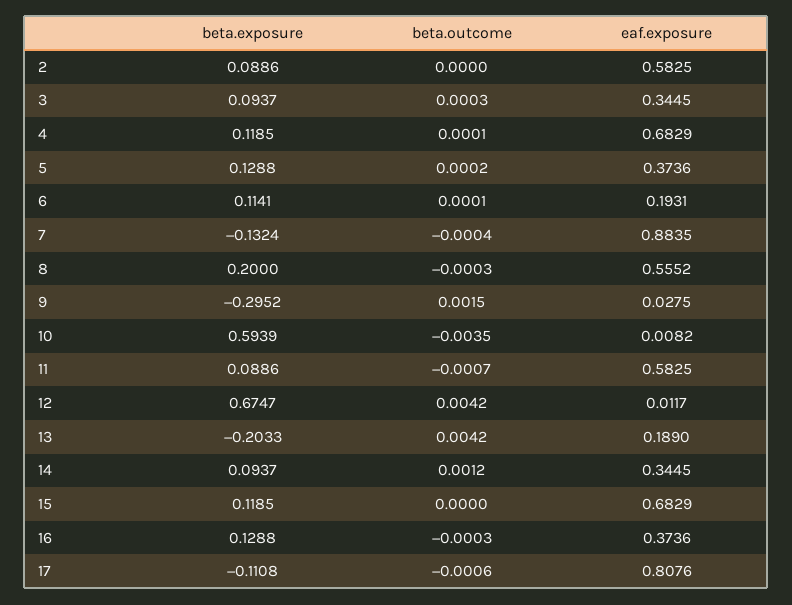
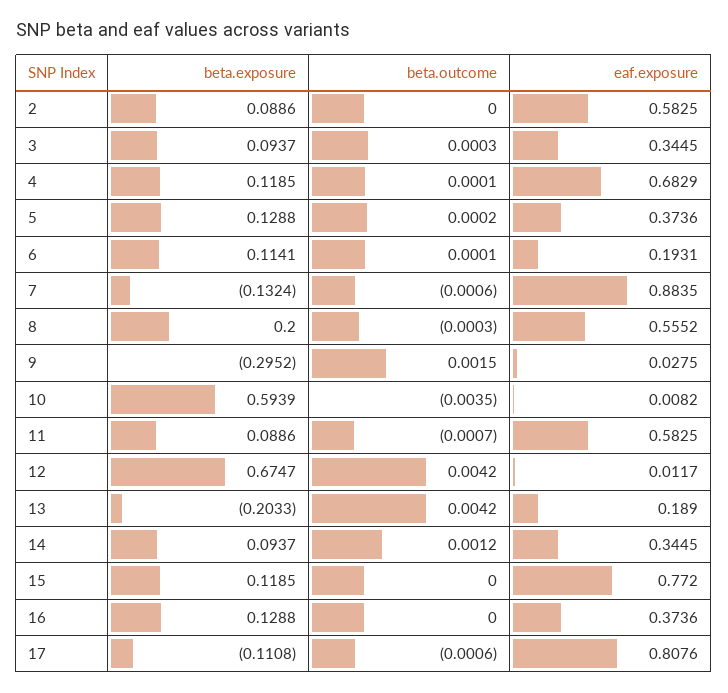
beta.outcome, 7: -0.0004 -> -0.0006
eaf.exposure, 15: 0.6829 -> 0.772
beta.outcome, 16: -0.0003 -> 0

